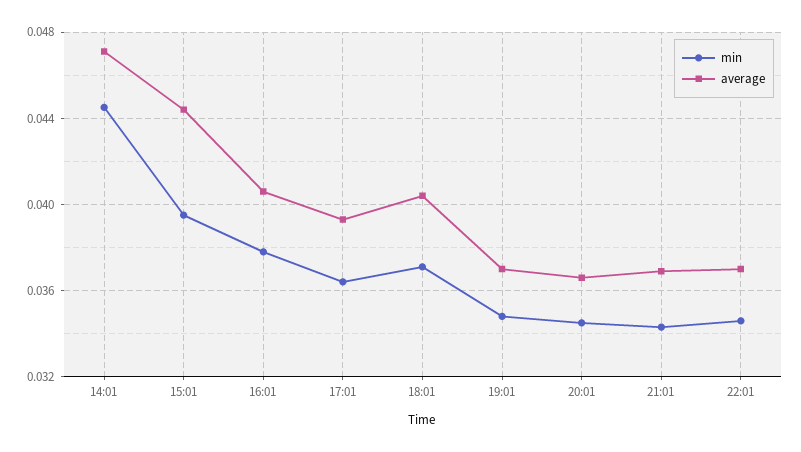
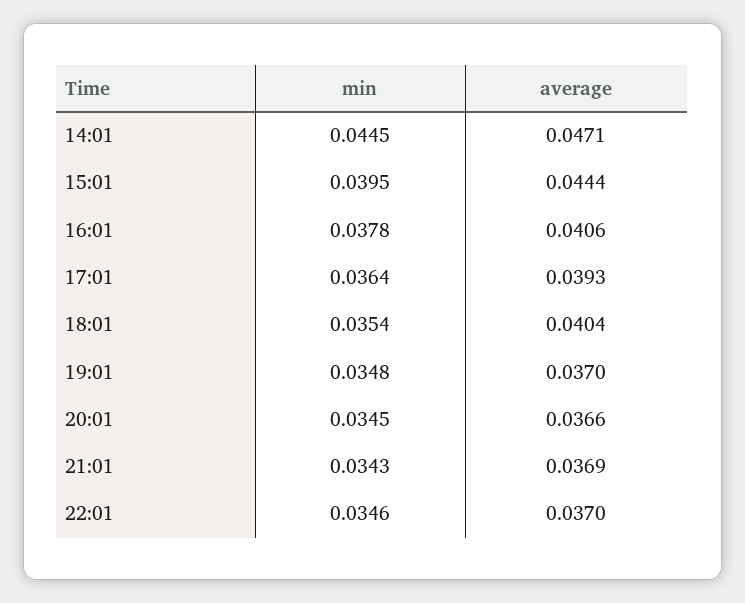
min, 18:01: 0.037 -> 0.0354

